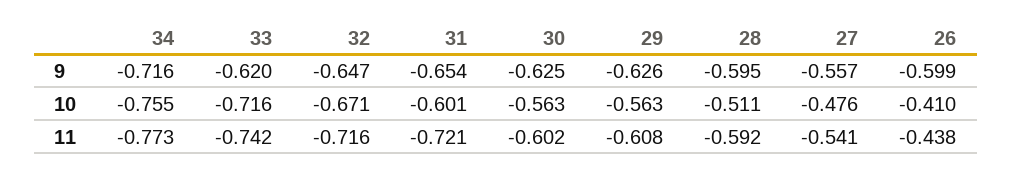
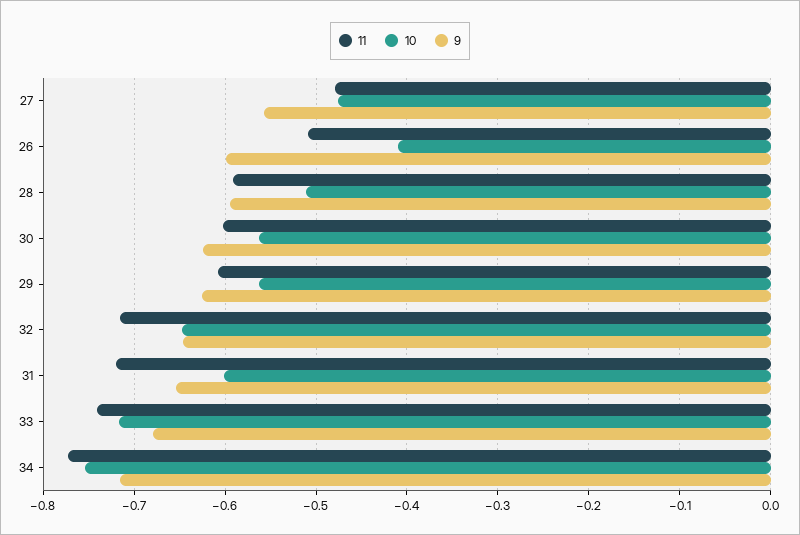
9, 33: -0.62 -> -0.68
10, 32: -0.671 -> -0.65
11, 27: -0.541 -> -0.48
11, 26: -0.438 -> -0.51

